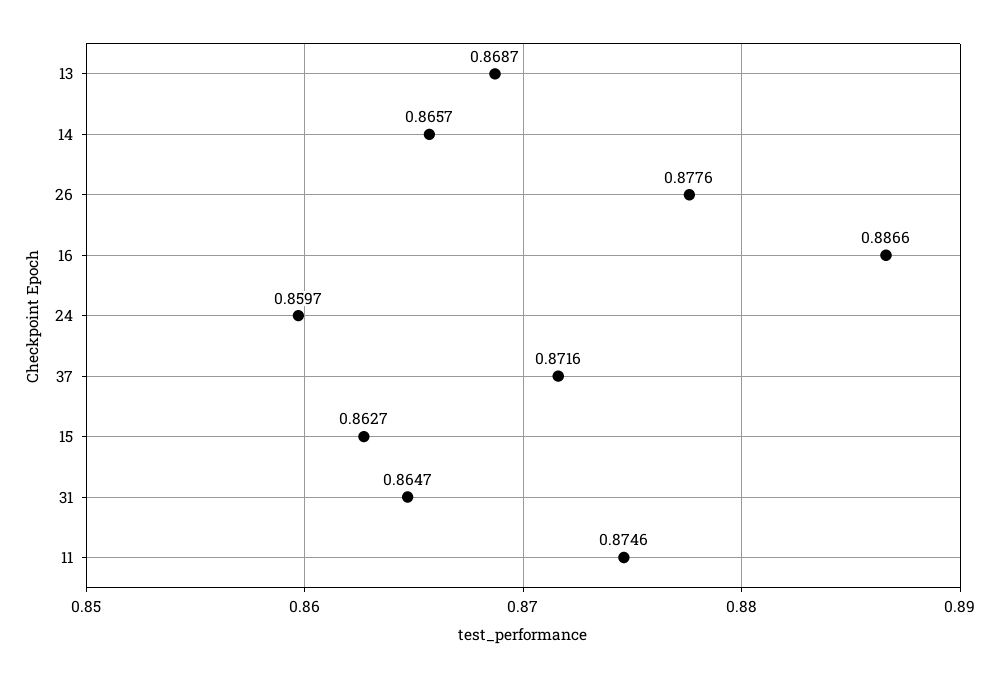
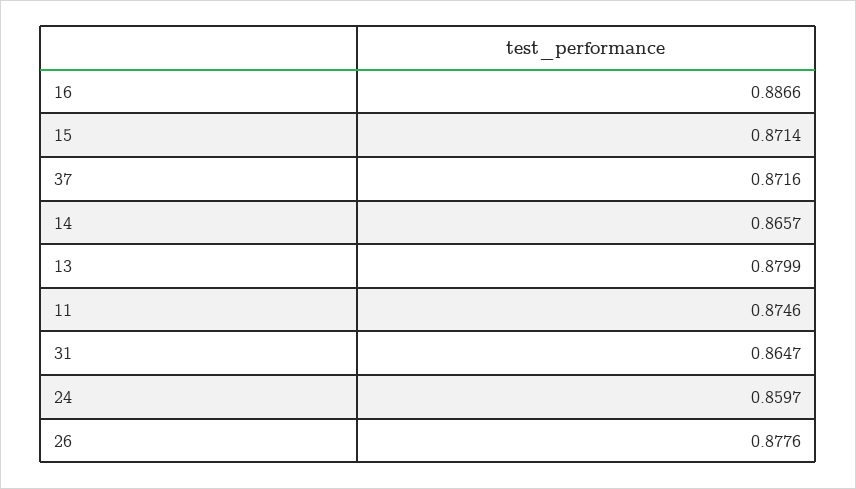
13: 0.8687 -> 0.8799
15: 0.8627 -> 0.8714

